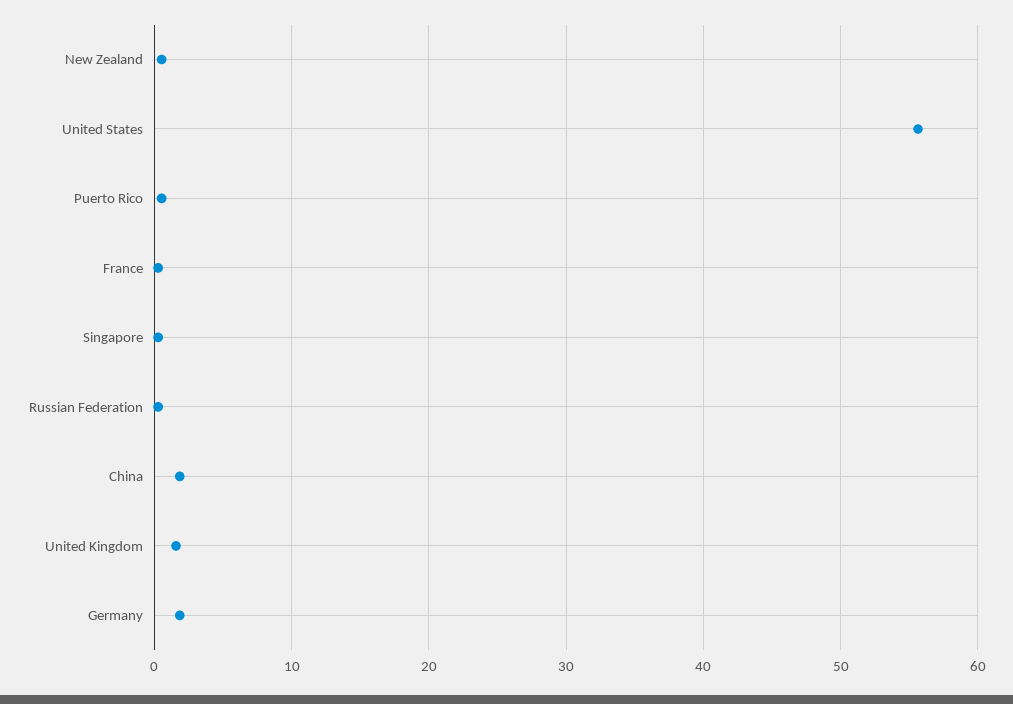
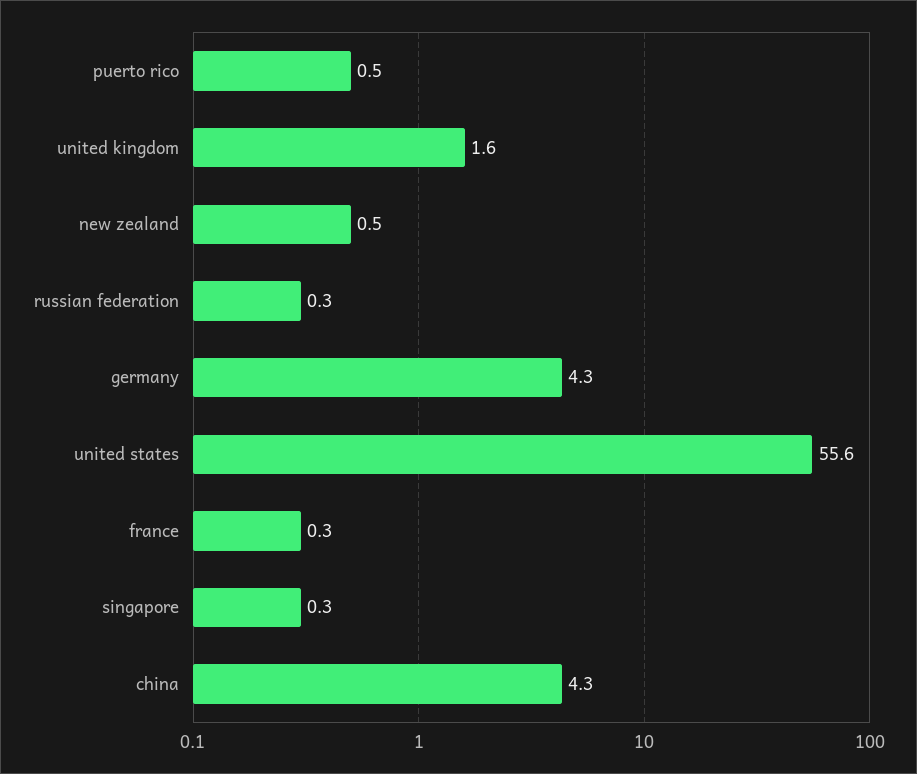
China: 2 -> 4.3
Germany: 2 -> 4.3

